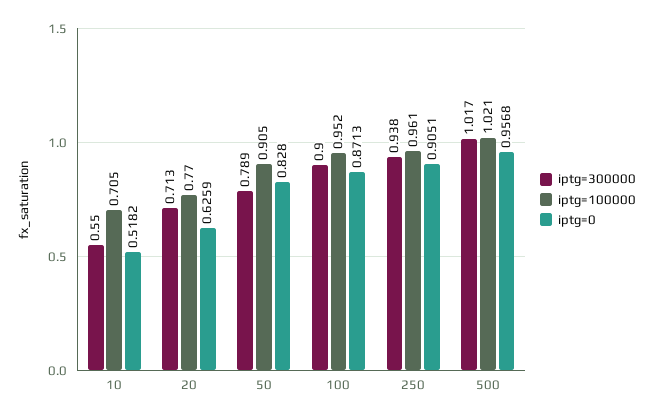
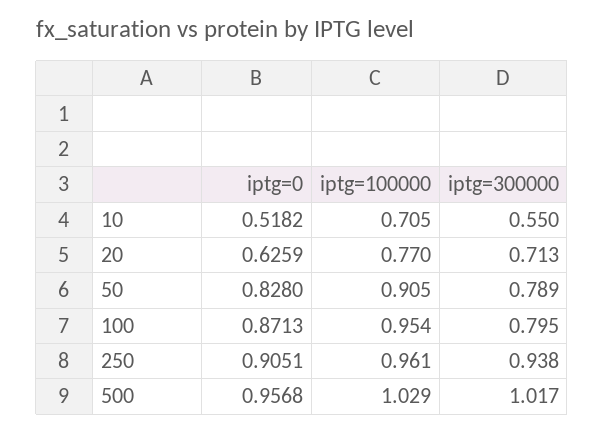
iptg=300000, 100: 0.9 -> 0.795
iptg=100000, 100: 0.952 -> 0.954
iptg=100000, 500: 1.021 -> 1.029

